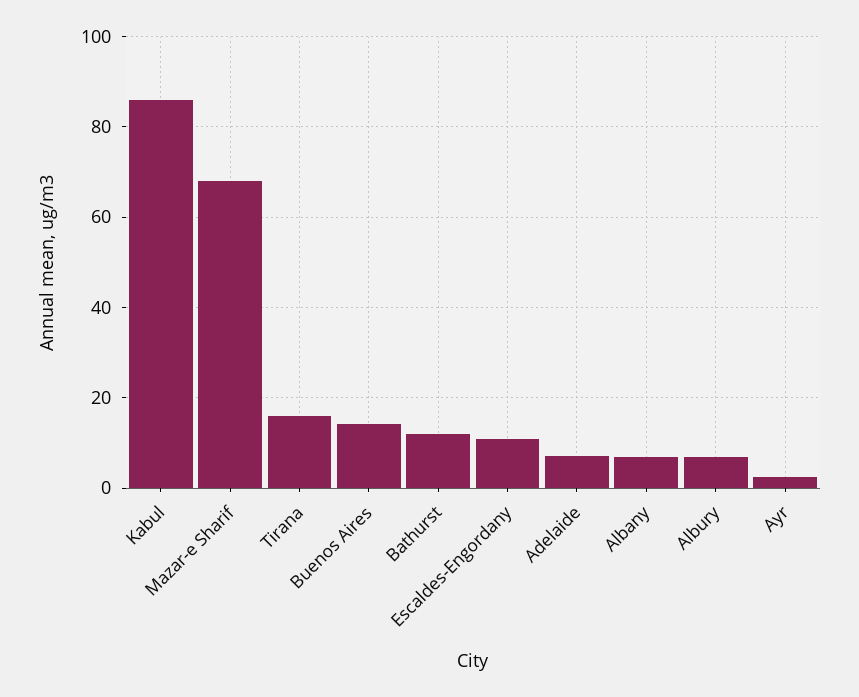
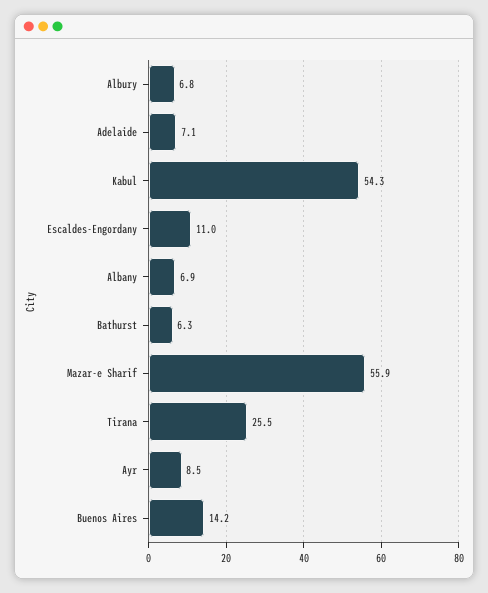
Kabul: 86 -> 54.3
Mazar-e Sharif: 68 -> 55.9
Tirana: 16 -> 25.5
Bathurst: 12 -> 6.3
Ayr: 2 -> 8.5

